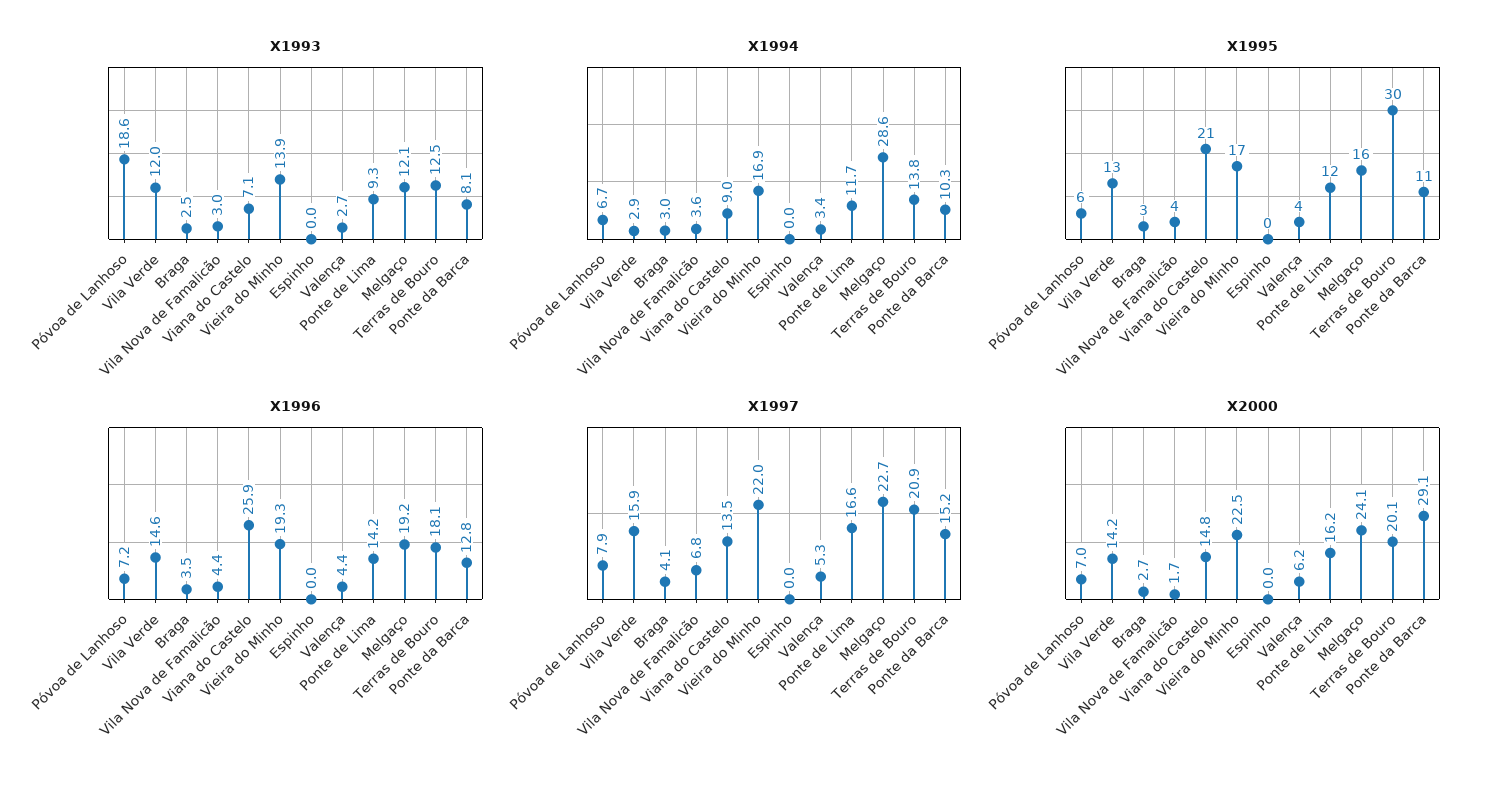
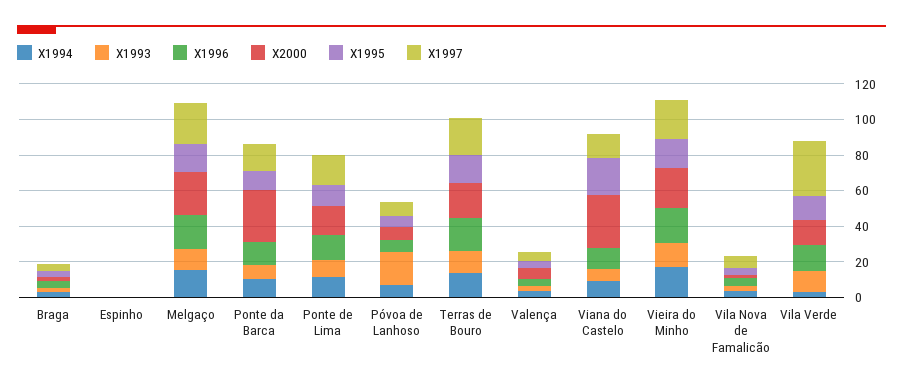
X1994, Melgaço: 28.6 -> 15
X1995, Terras de Bouro: 30 -> 15
X1996, Viana do Castelo: 25.9 -> 10
X1997, Vila Verde: 15.9 -> 30
X2000, Viana do Castelo: 14.8 -> 30

